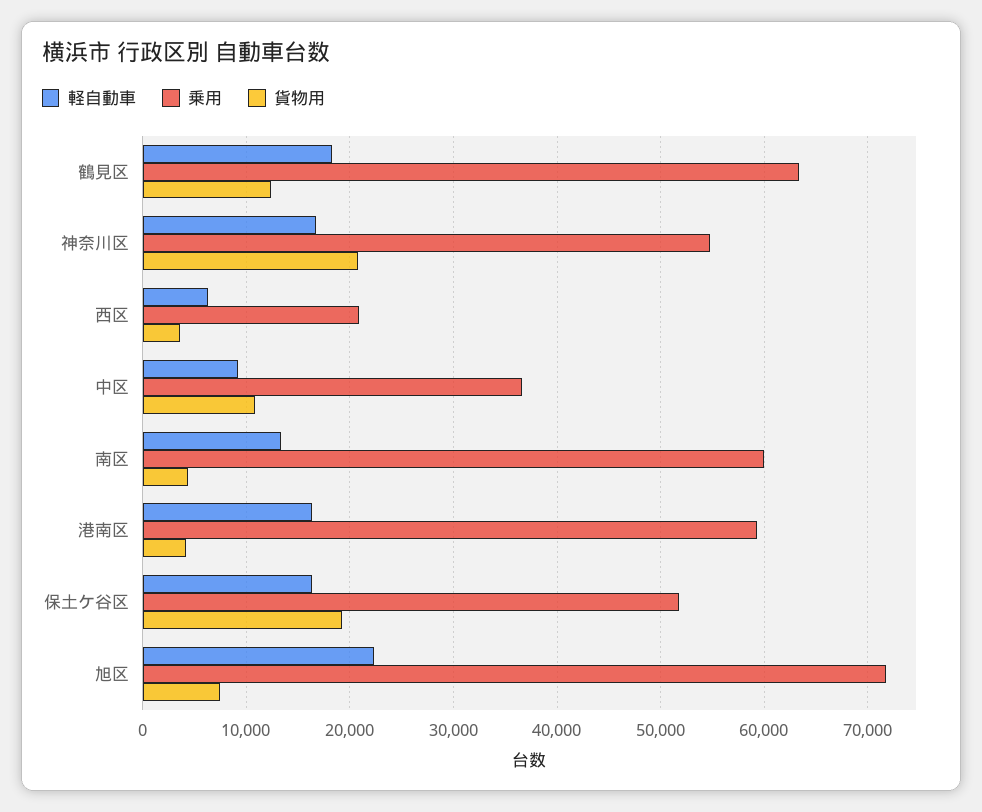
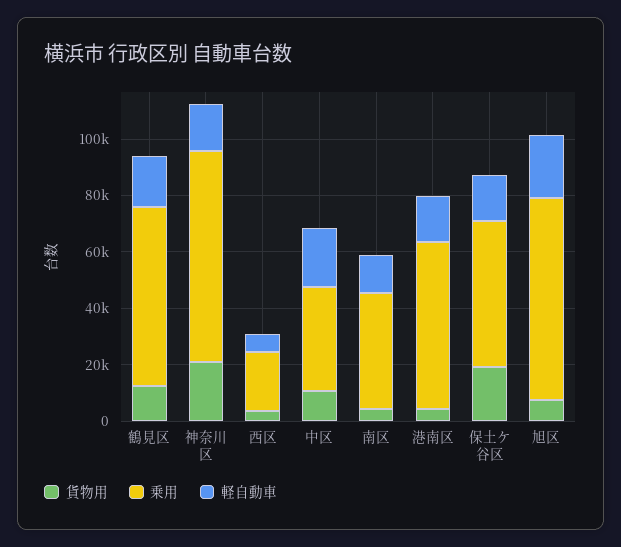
乗用, 神奈川区: 55000 -> 75000
軽自動車, 中区: 9000 -> 20000
乗用, 南区: 60000 -> 40000

